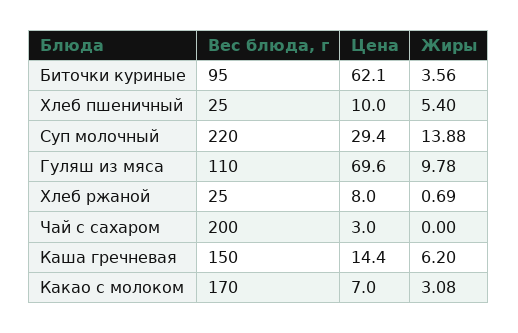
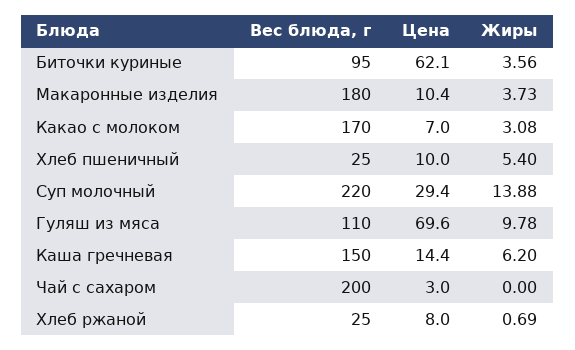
Вес блюда, г, Макаронные изделия: none -> 180
Цена, Макаронные изделия: none -> 10.4
Жиры, Макаронные изделия: none -> 3.73

